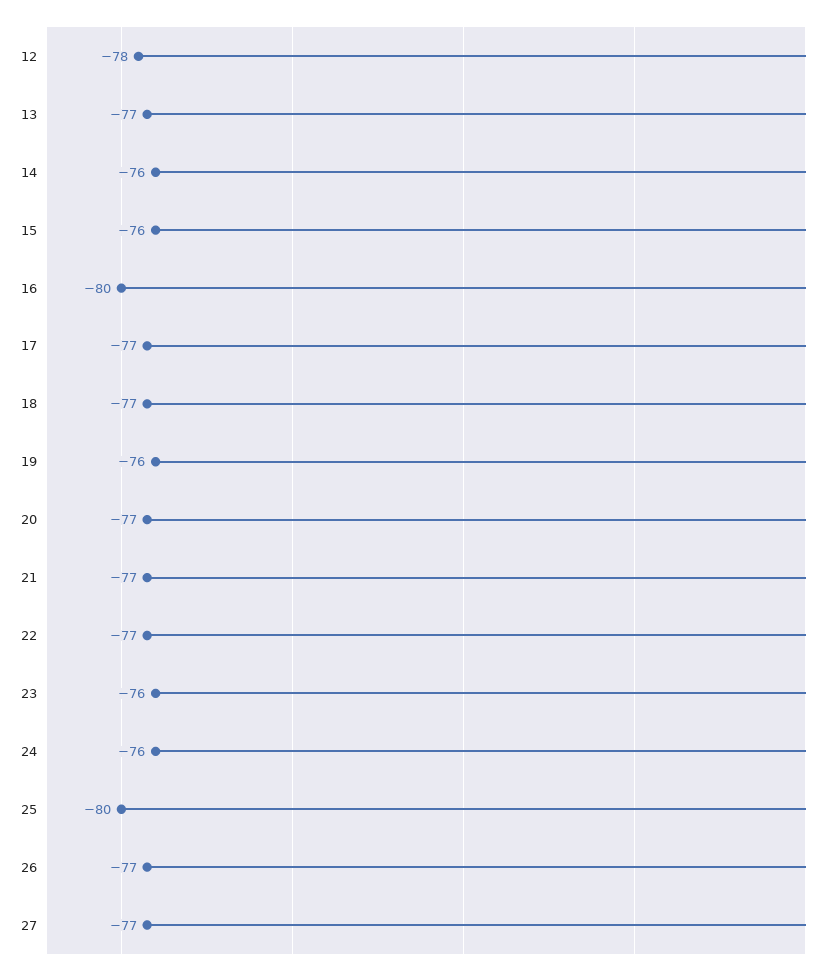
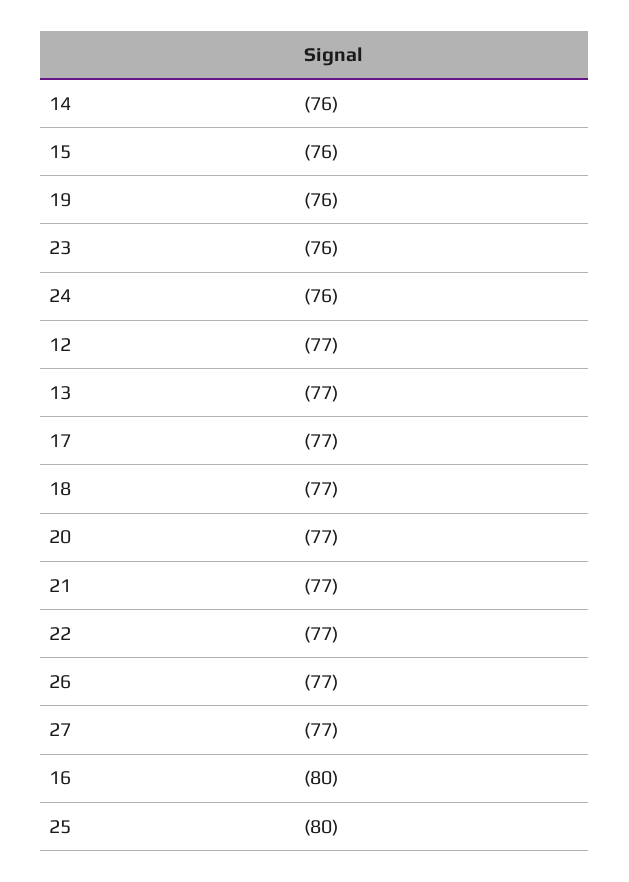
12: -78 -> -77

